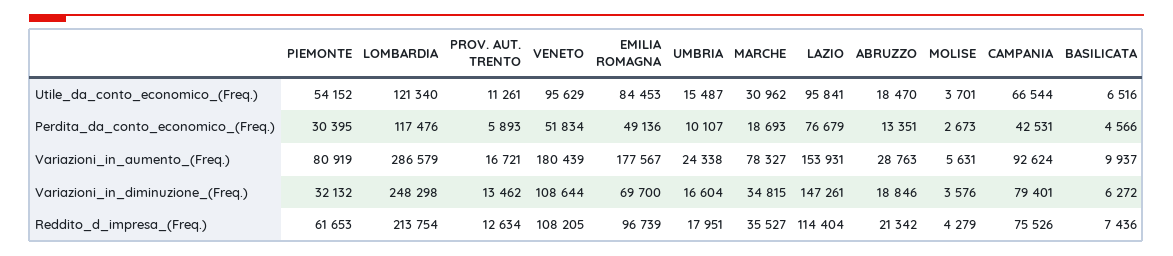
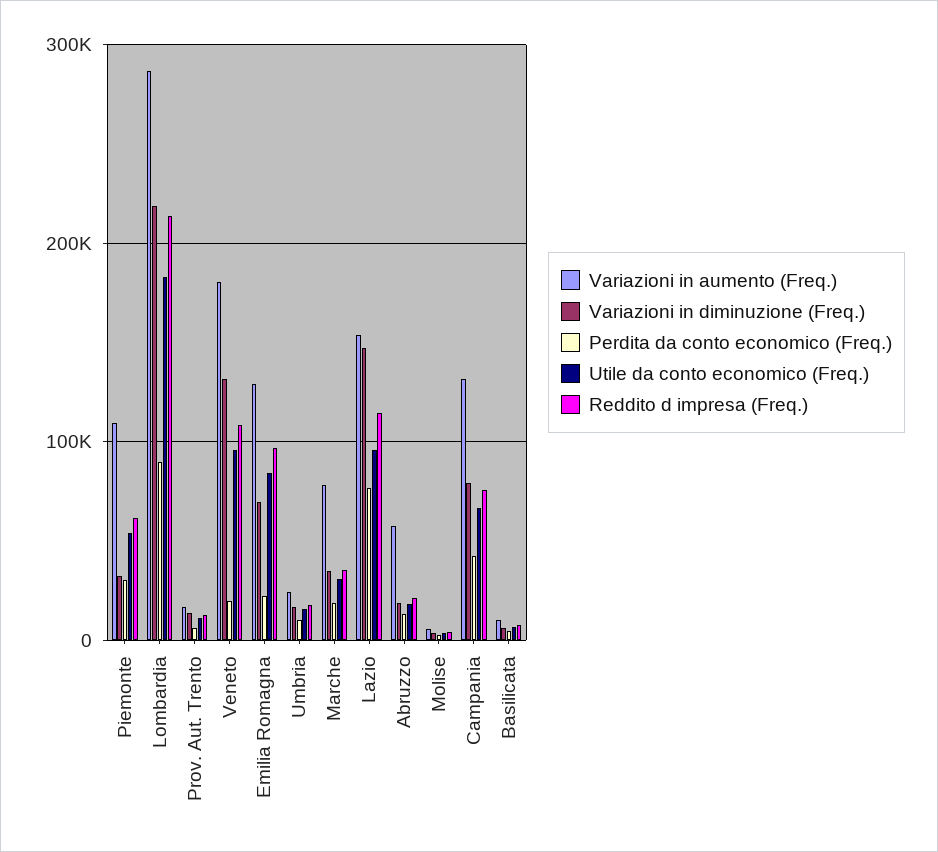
Utile_da_conto_economico_(Freq.), LOMBARDIA: 121340 -> 180000
Perdita_da_conto_economico_(Freq.), LOMBARDIA: 117476 -> 90000
Perdita_da_conto_economico_(Freq.), VENETO: 51834 -> 20000
Perdita_da_conto_economico_(Freq.), EMILIA ROMAGNA: 49136 -> 20000
Variazioni_in_aumento_(Freq.), PIEMONTE: 80919 -> 110000
Variazioni_in_aumento_(Freq.), EMILIA ROMAGNA: 177567 -> 130000
Variazioni_in_aumento_(Freq.), ABRUZZO: 28763 -> 60000
Variazioni_in_aumento_(Freq.), CAMPANIA: 92624 -> 130000
Variazioni_in_diminuzione_(Freq.), LOMBARDIA: 248298 -> 220000
Variazioni_in_diminuzione_(Freq.), VENETO: 108644 -> 130000

